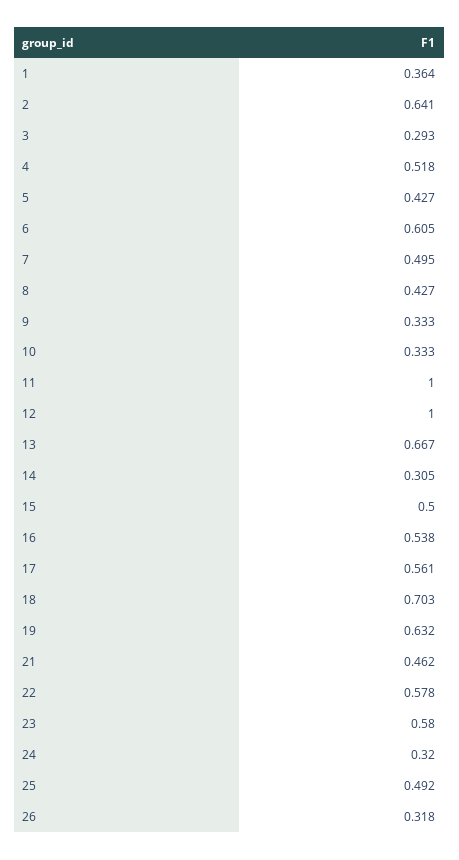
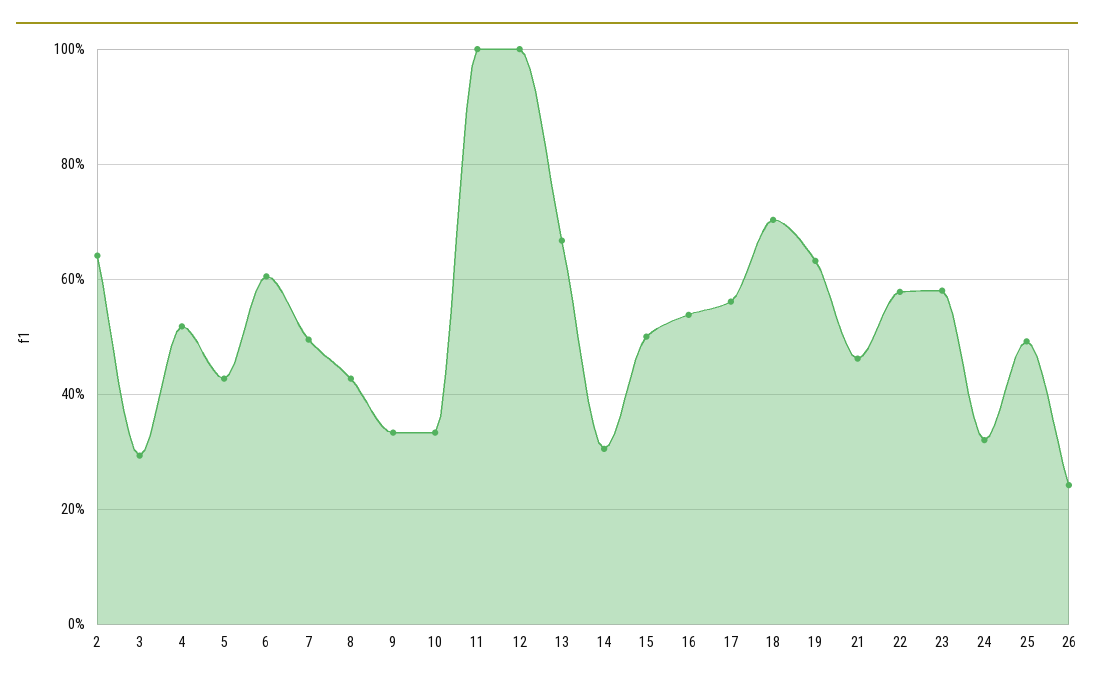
1: 0.364 -> none
26: 0.318 -> 0.24

